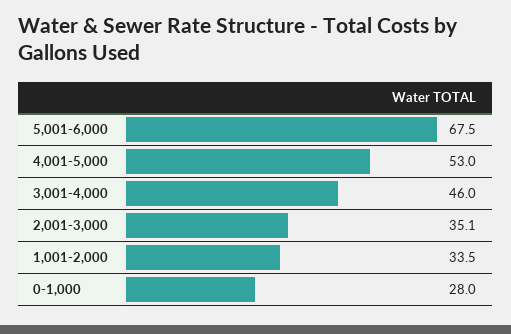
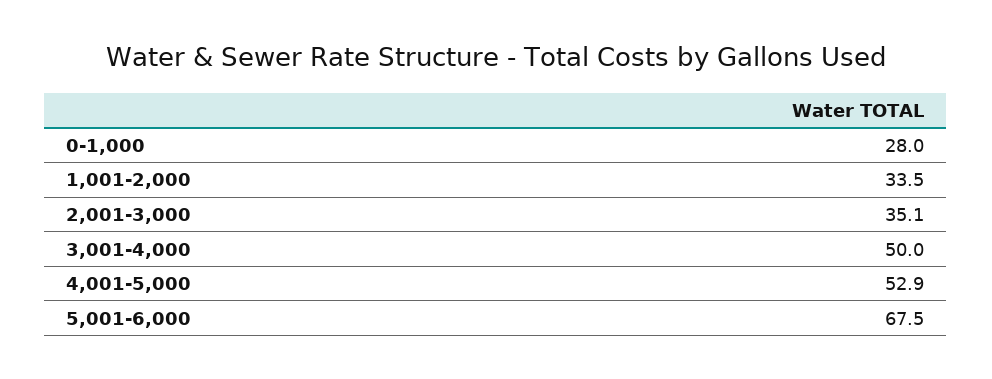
4,001-5,000: 53 -> 52.9
3,001-4,000: 46 -> 50

